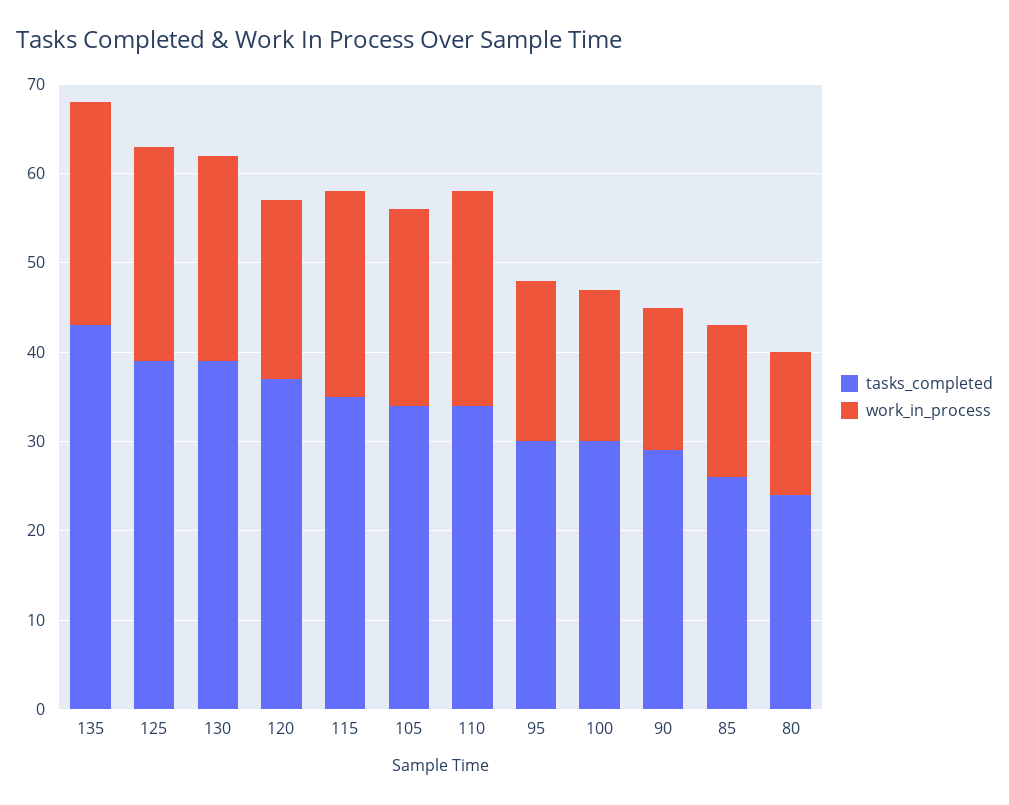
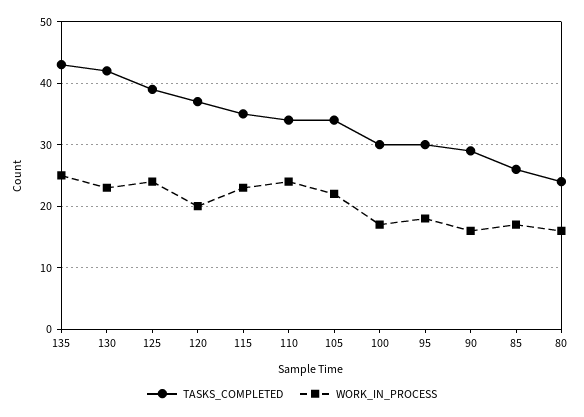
tasks_completed, 130: 39 -> 42

